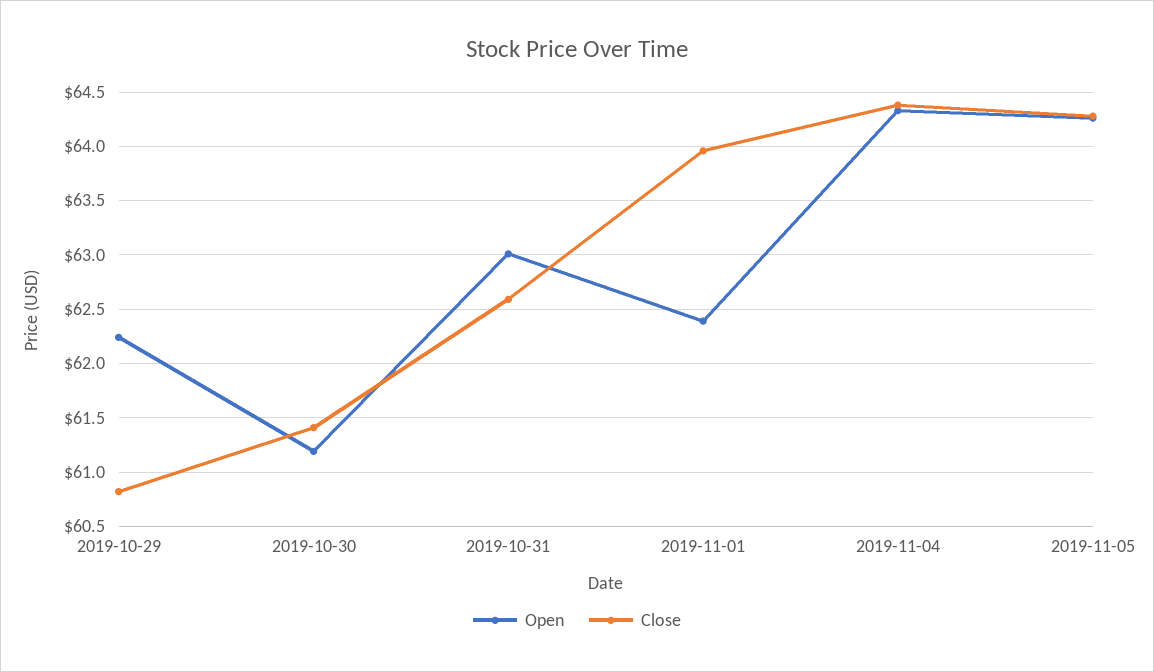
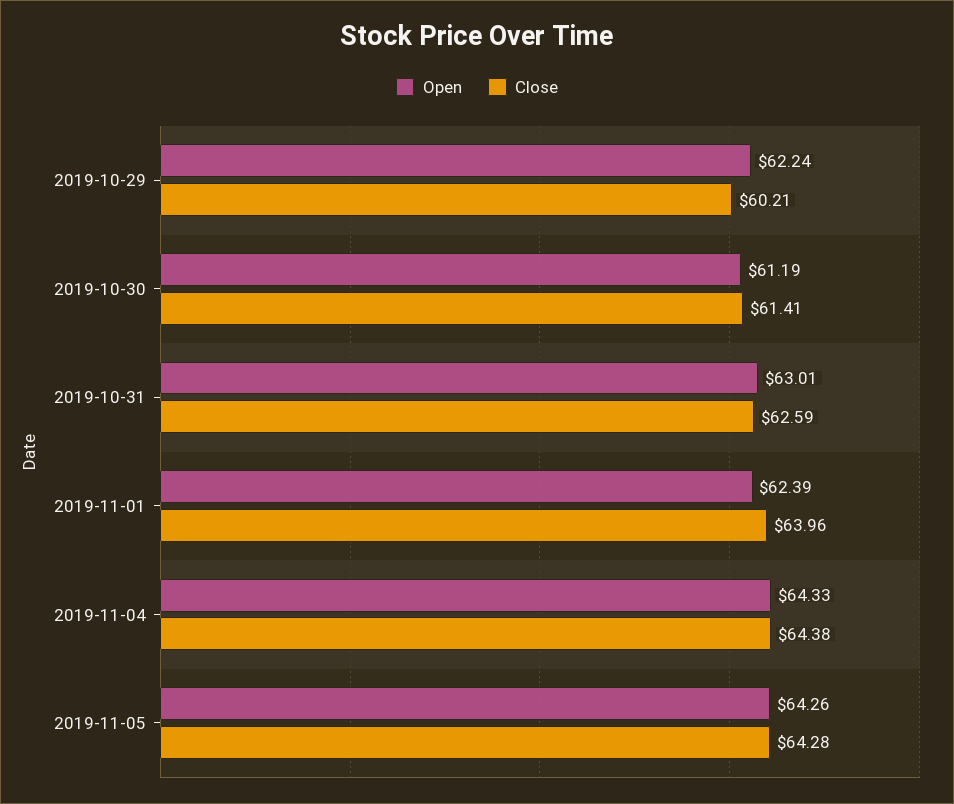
Close, 2019-10-29: 60.8 -> 60.21

